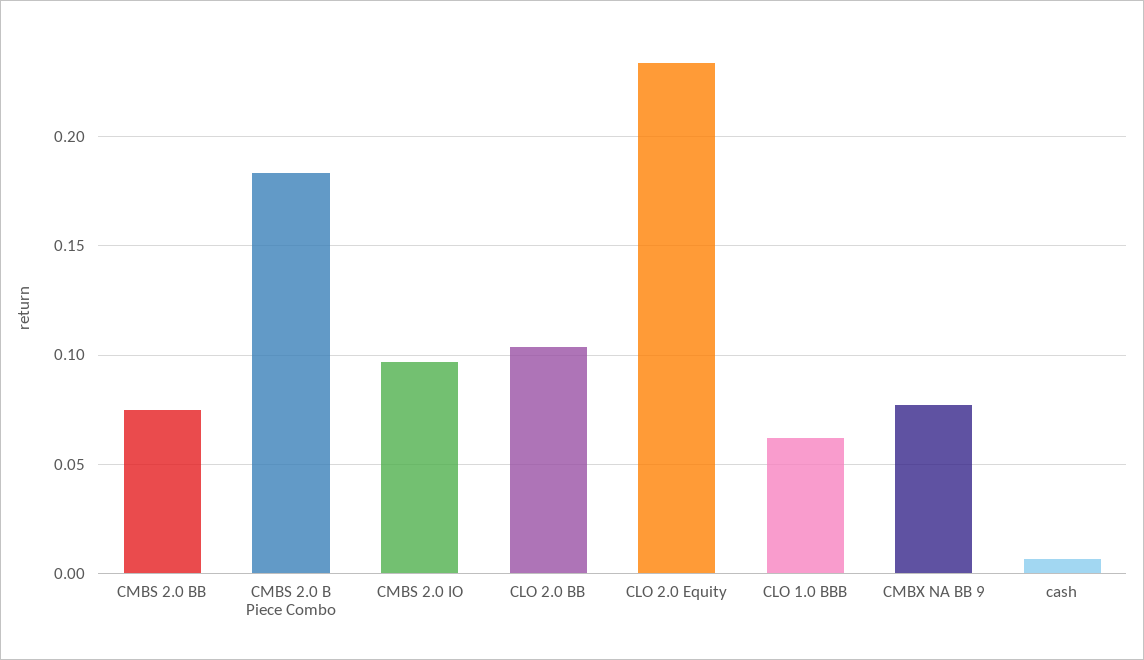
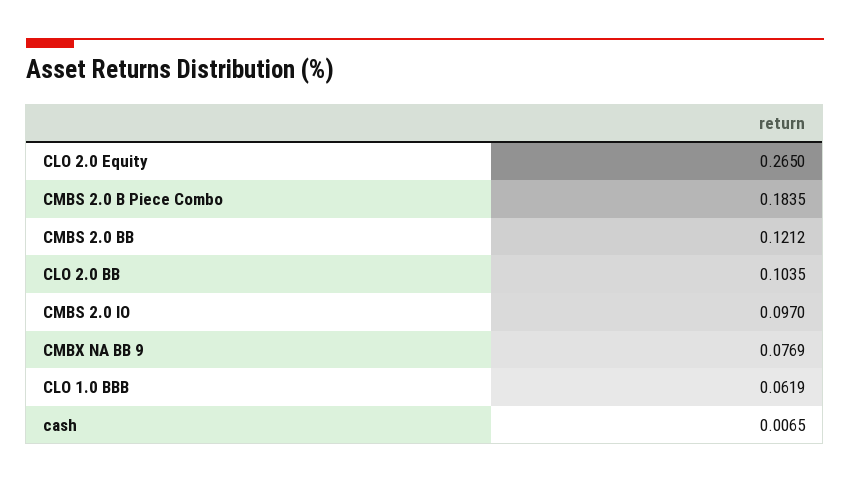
CMBS 2.0 BB: 0.075 -> 0.1212
CLO 2.0 Equity: 0.235 -> 0.265

